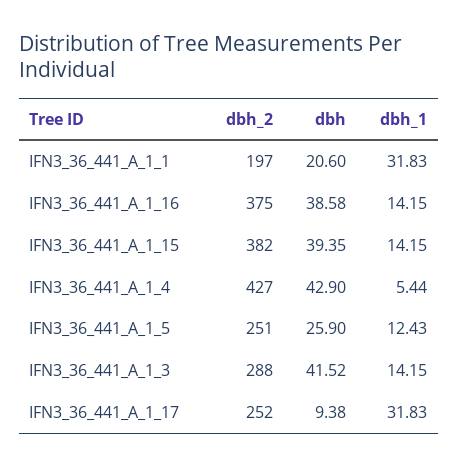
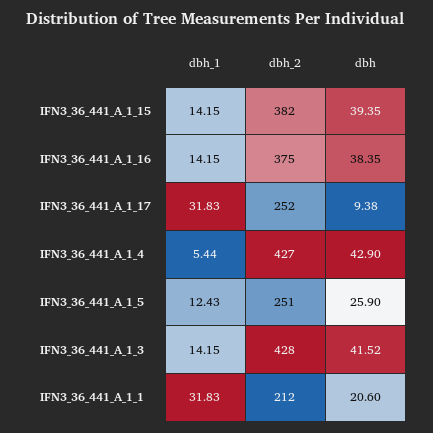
dbh_2, IFN3_36_441_A_1_1: 197 -> 212
dbh, IFN3_36_441_A_1_16: 38.58 -> 38.35
dbh_2, IFN3_36_441_A_1_3: 288 -> 428

